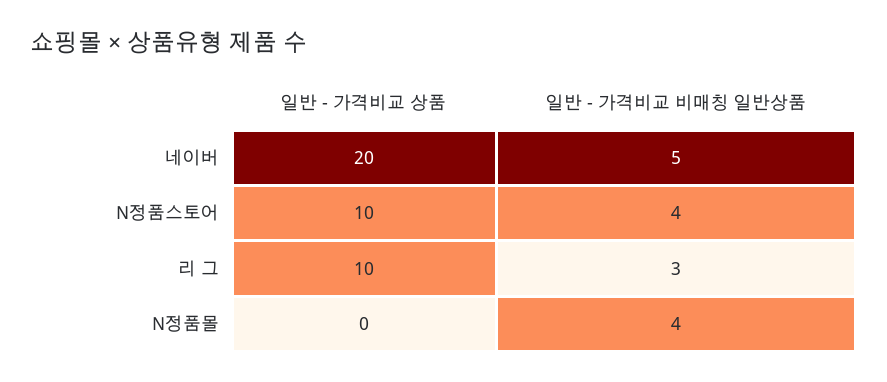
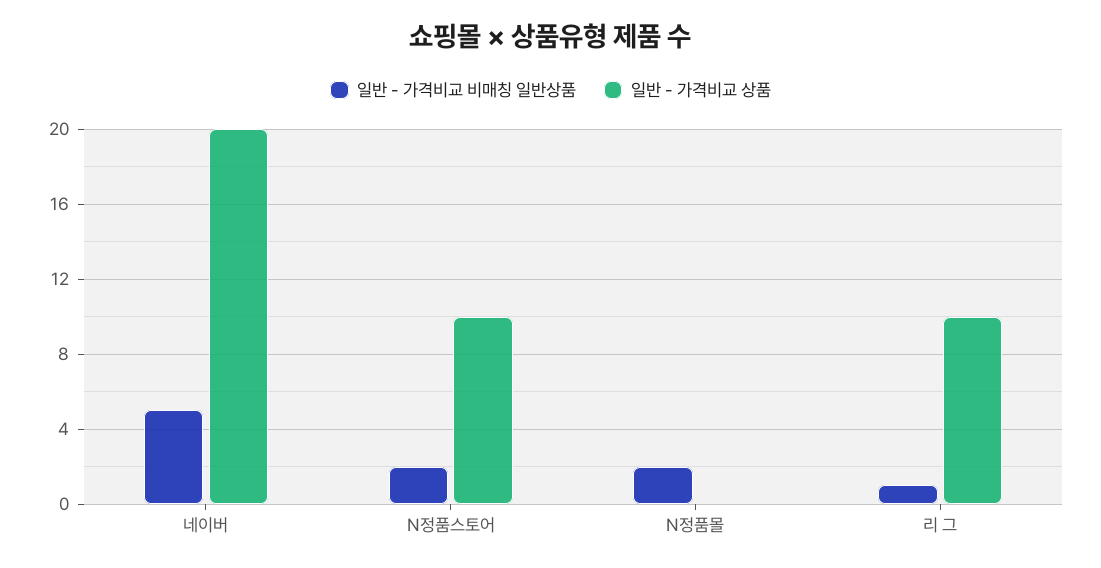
일반 - 가격비교 비매칭 일반상품, N정품스토어: 4 -> 2
일반 - 가격비교 비매칭 일반상품, 리 그: 3 -> 1
일반 - 가격비교 비매칭 일반상품, N정품몰: 4 -> 2

